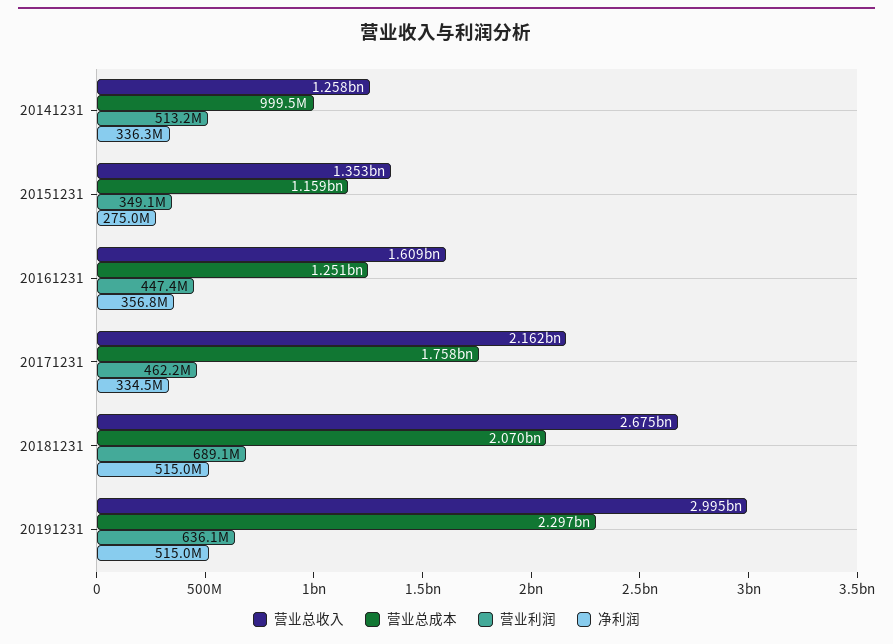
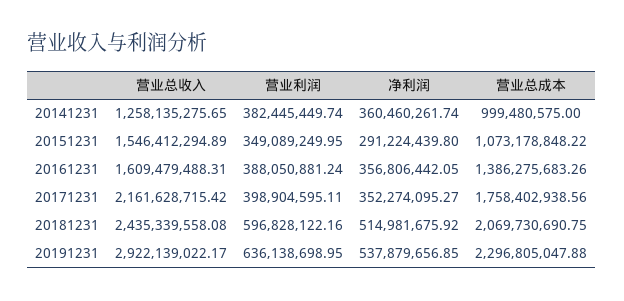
营业利润, 20141231: 513200000 -> 382445449.74
净利润, 20141231: 336300000 -> 360460261.74
营业总收入, 20151231: 1353000000 -> 1546412294.89
营业总成本, 20151231: 1159000000 -> 1073178848.22
净利润, 20151231: 275000000 -> 291224439.8
营业总成本, 20161231: 1251000000 -> 1386275683.26
营业利润, 20161231: 447400000 -> 388050881.24
营业利润, 20171231: 462200000 -> 398904595.11
净利润, 20171231: 334500000 -> 352274095.27
营业总收入, 20181231: 2675000000 -> 2435339558.08
营业利润, 20181231: 689100000 -> 596828122.16
营业总收入, 20191231: 2995000000 -> 2922139022.17
净利润, 20191231: 515000000 -> 537879656.85

